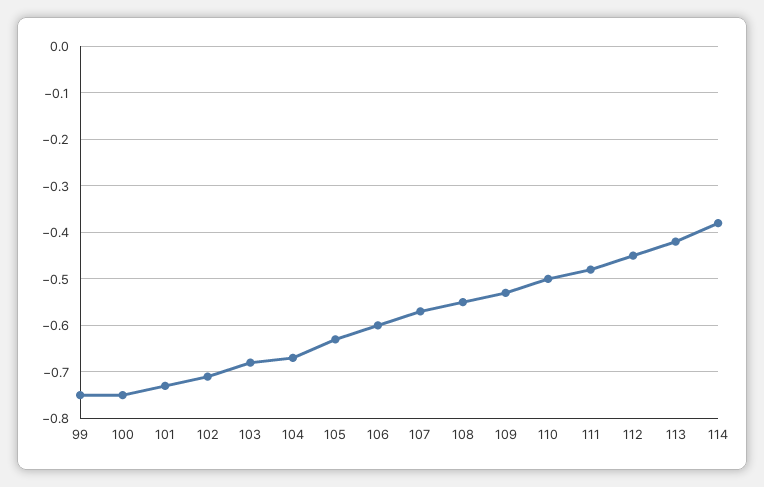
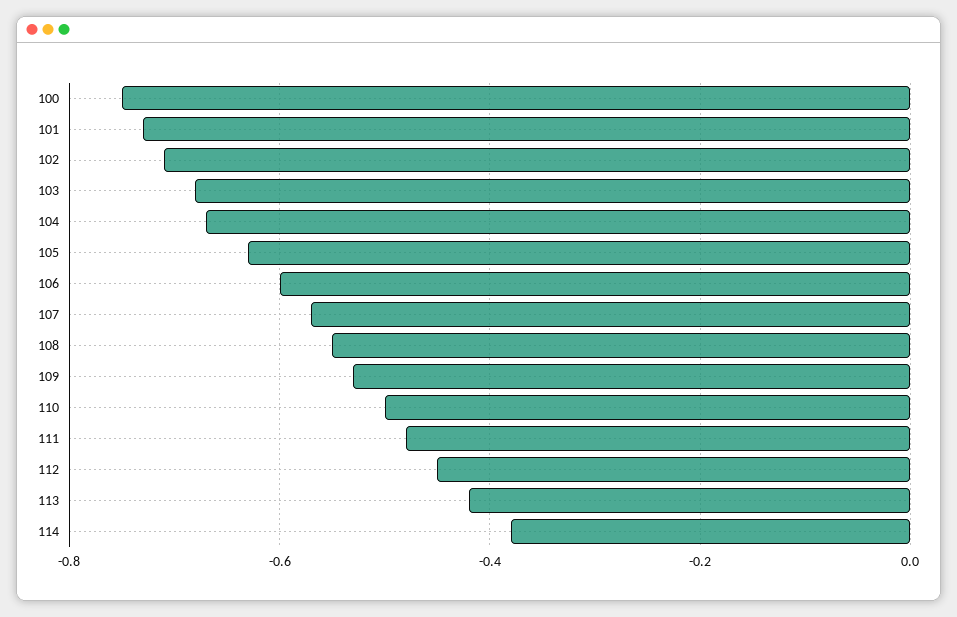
99: -0.75 -> none

